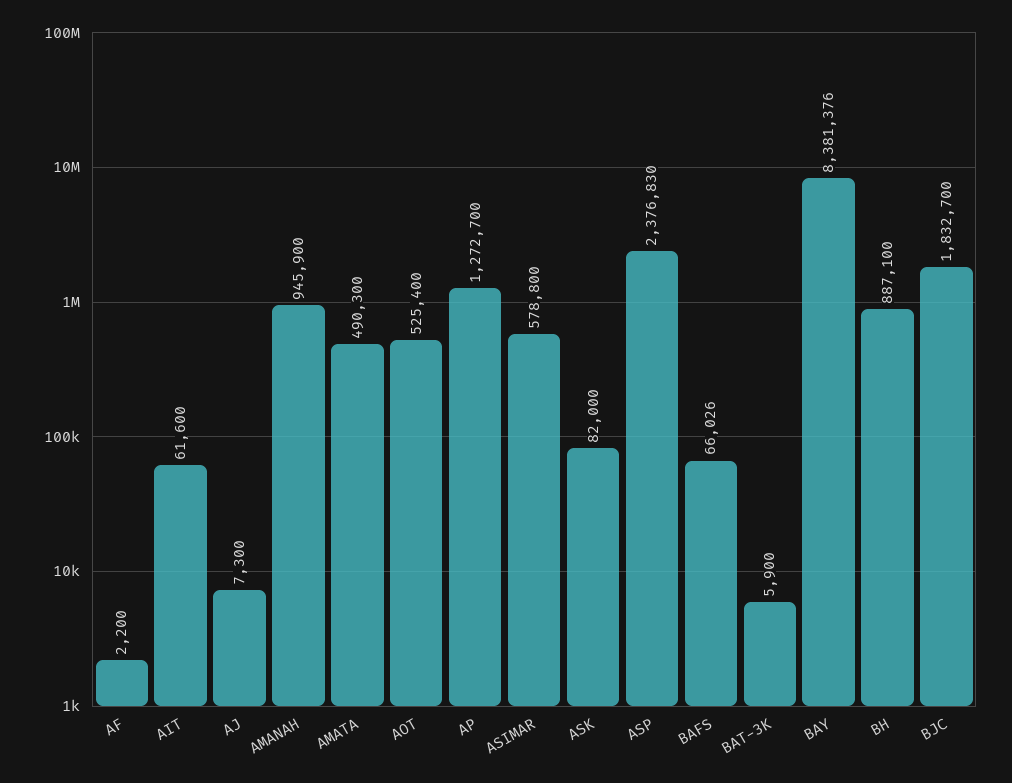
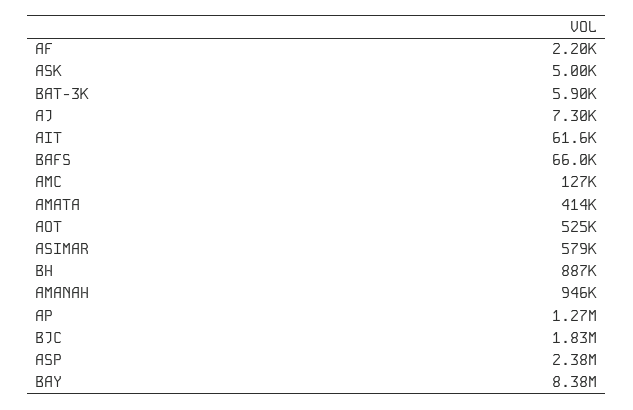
AMATA: 490300 -> 414000
ASK: 82000 -> 5000
AMC: none -> 127000

